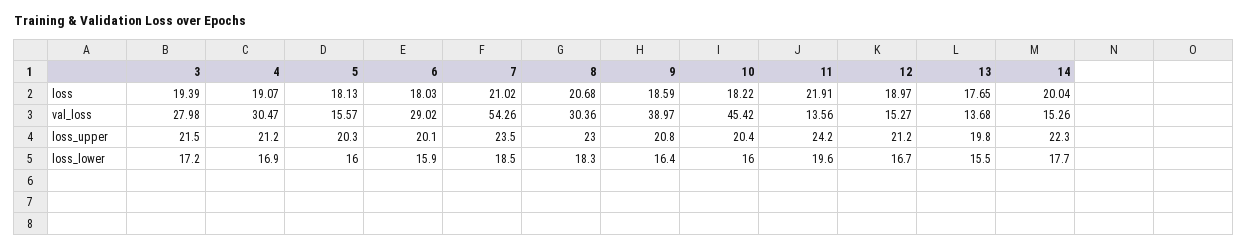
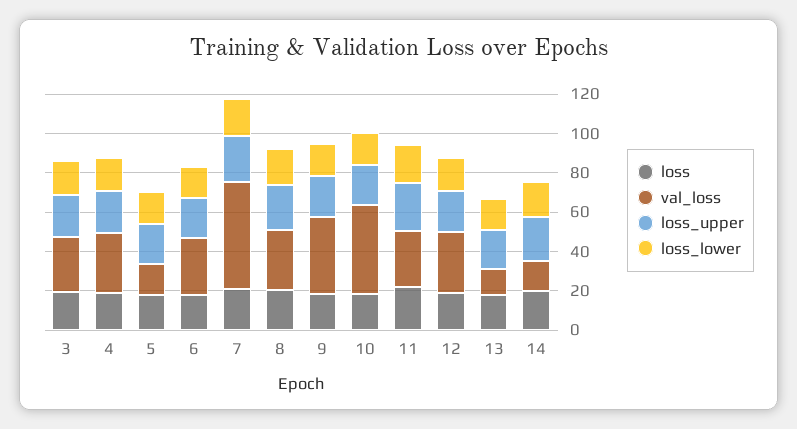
val_loss, 11: 13.56 -> 30
val_loss, 12: 15.27 -> 30

